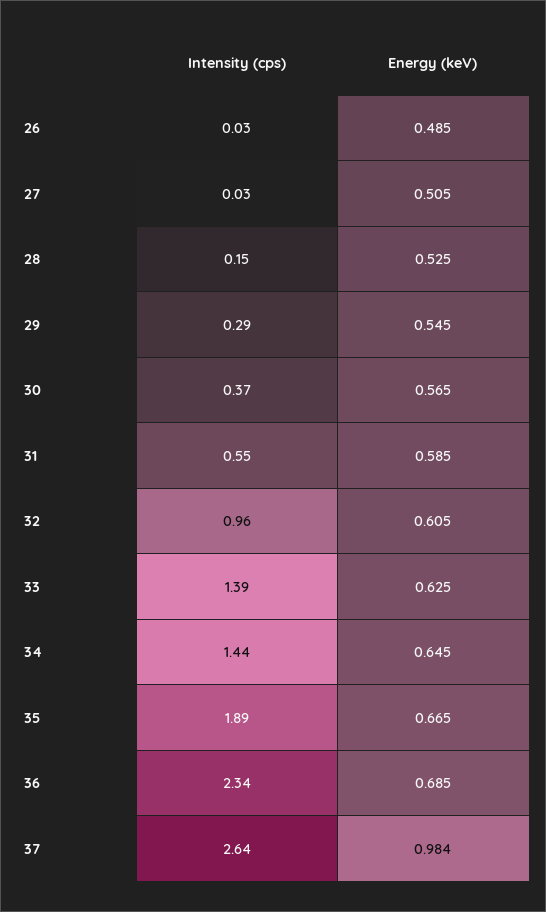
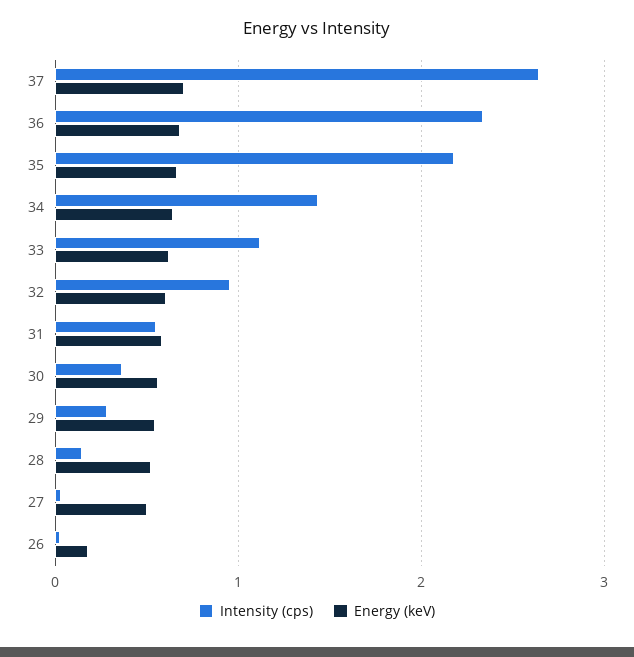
Energy (keV), 26: 0.485 -> 0.2
Intensity (cps), 33: 1.39 -> 1.1
Intensity (cps), 35: 1.89 -> 2.2
Energy (keV), 37: 0.984 -> 0.7

